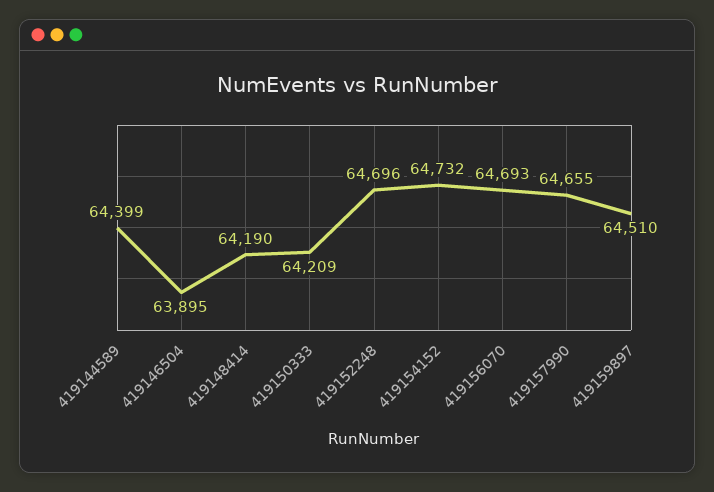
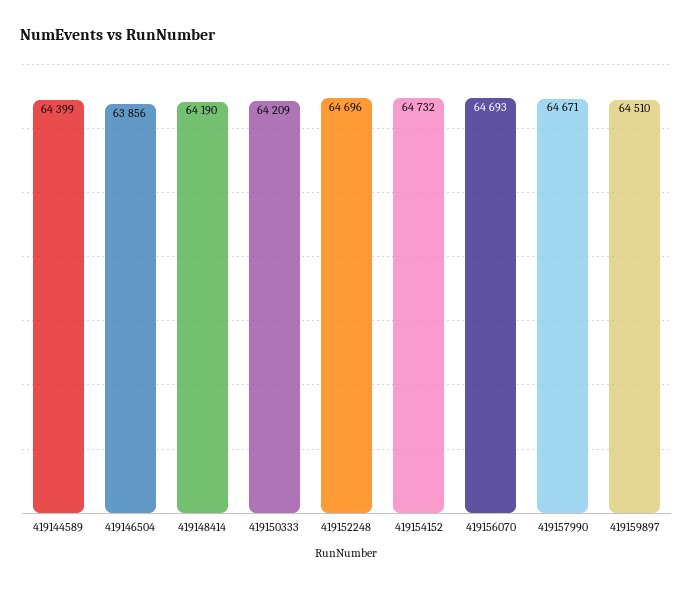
419146504: 63895 -> 63856
419157990: 64655 -> 64671

